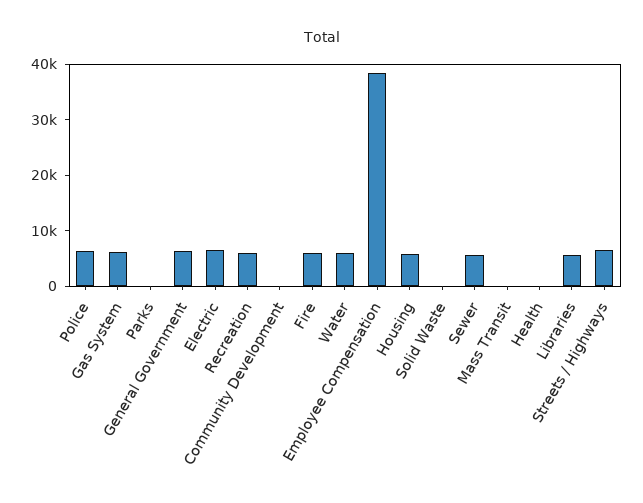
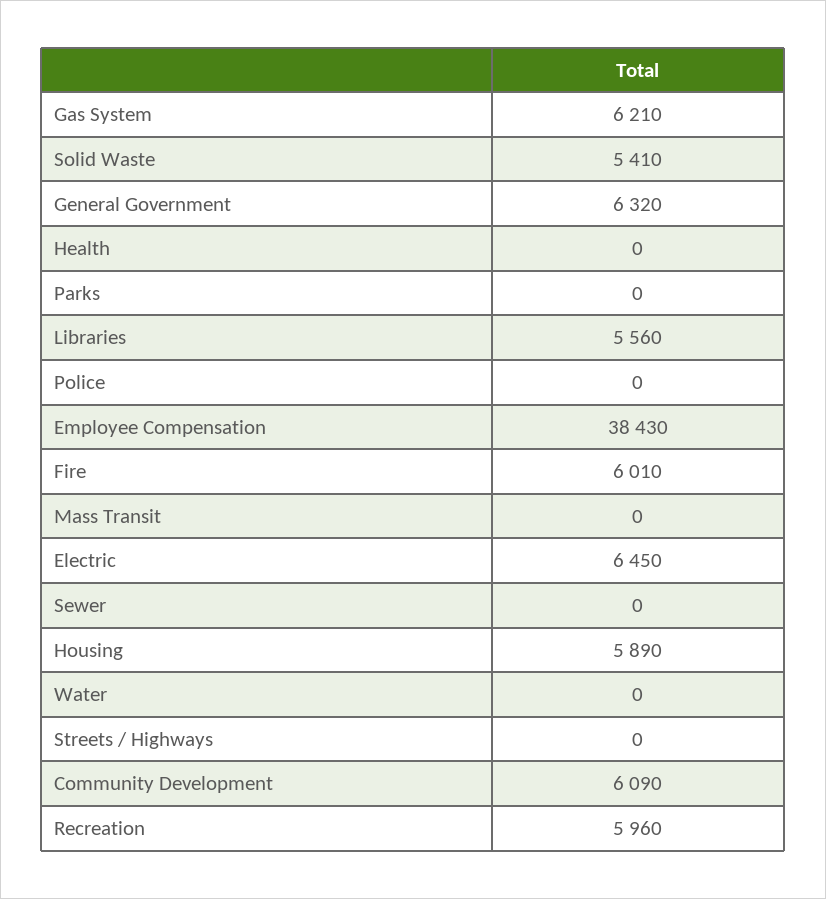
Police: 6000 -> 0
Community Development: 0 -> 6090
Water: 6000 -> 0
Solid Waste: 0 -> 5410
Sewer: 6000 -> 0
Streets / Highways: 6000 -> 0

